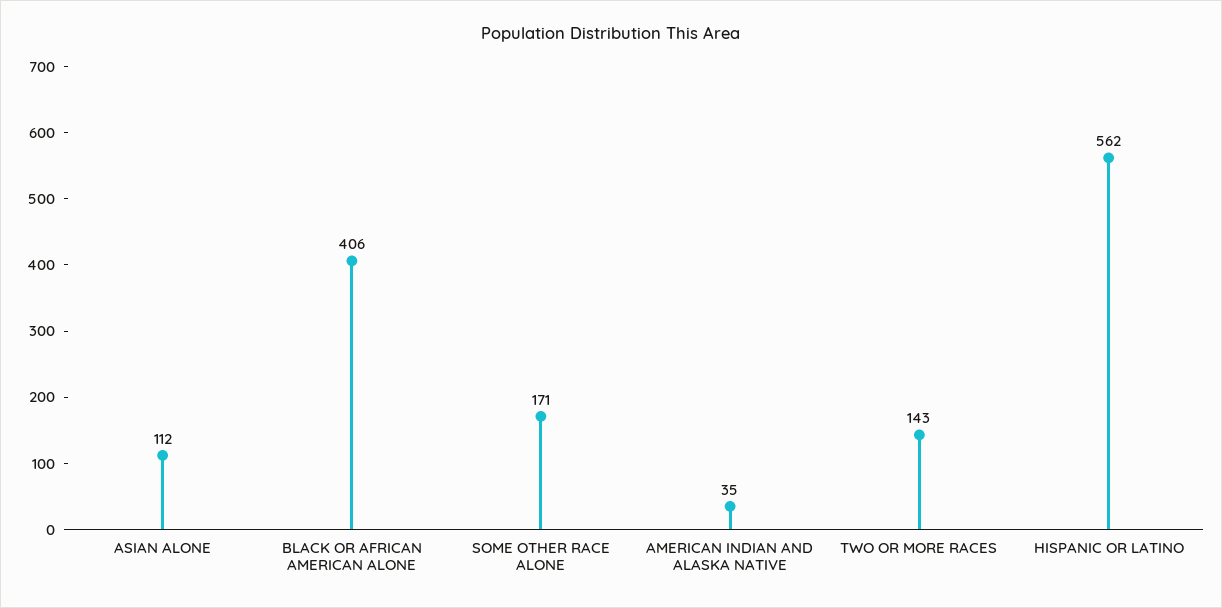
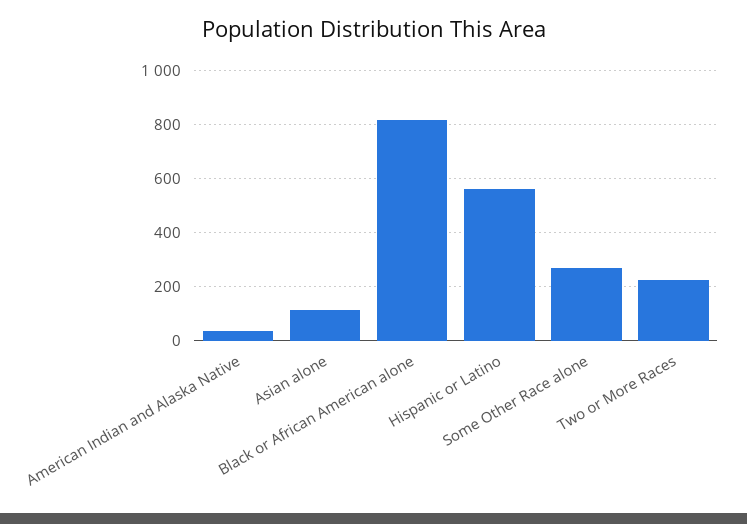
BLACK OR AFRICAN AMERICAN ALONE: 406 -> 825
SOME OTHER RACE ALONE: 171 -> 275
TWO OR MORE RACES: 143 -> 225

